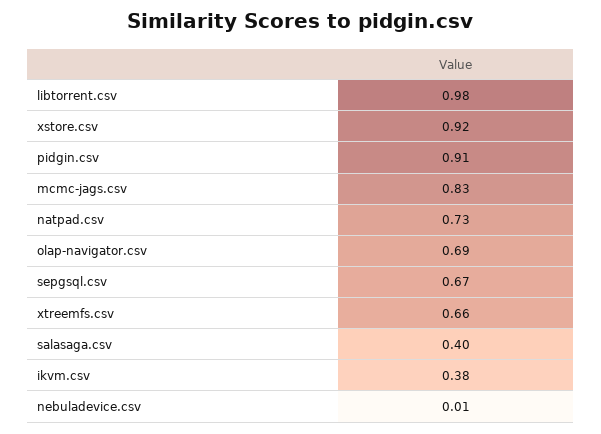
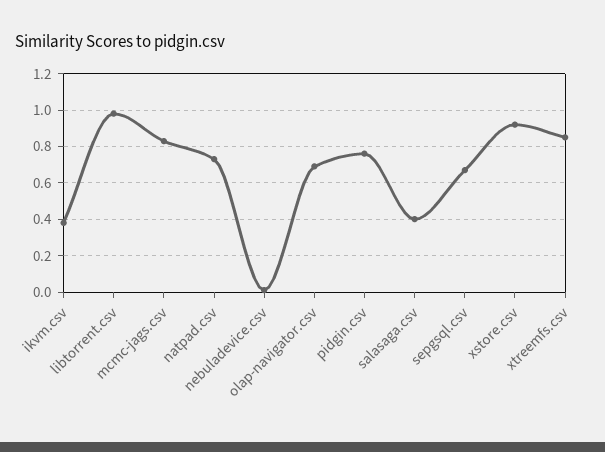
pidgin.csv: 0.91 -> 0.75
xtreemfs.csv: 0.66 -> 0.85

